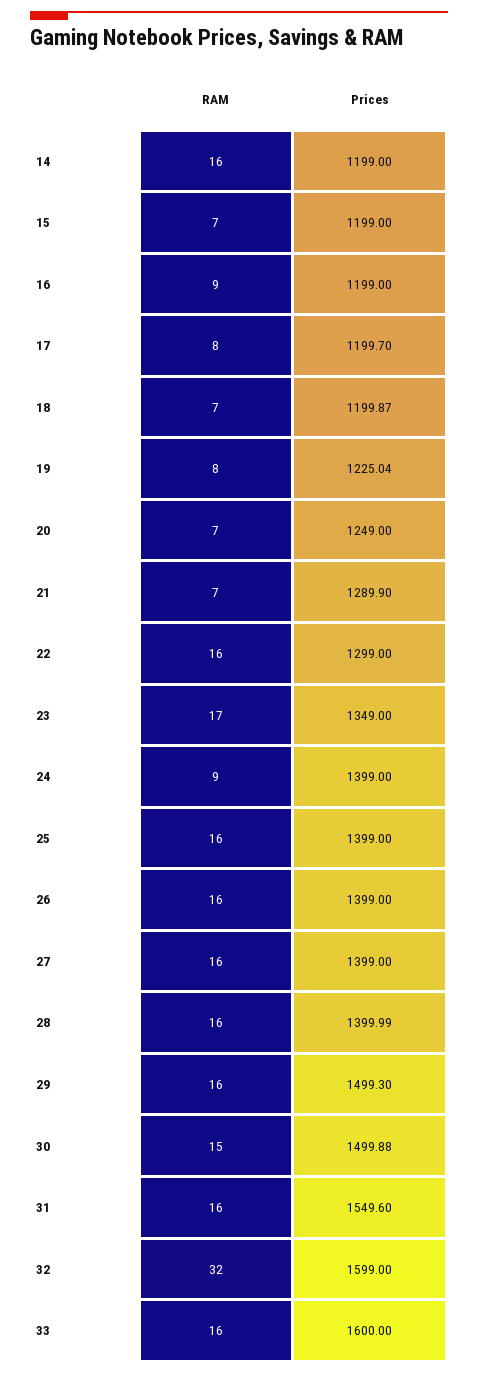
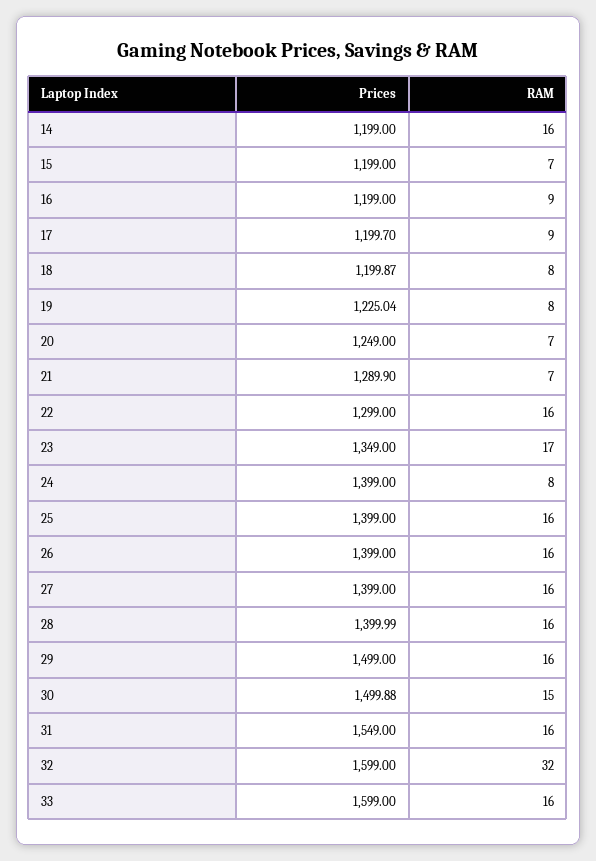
RAM, 17: 8 -> 9
RAM, 18: 7 -> 8
RAM, 24: 9 -> 8
Prices, 29: 1499.3 -> 1499
Prices, 31: 1549.6 -> 1549
Prices, 33: 1600 -> 1599

